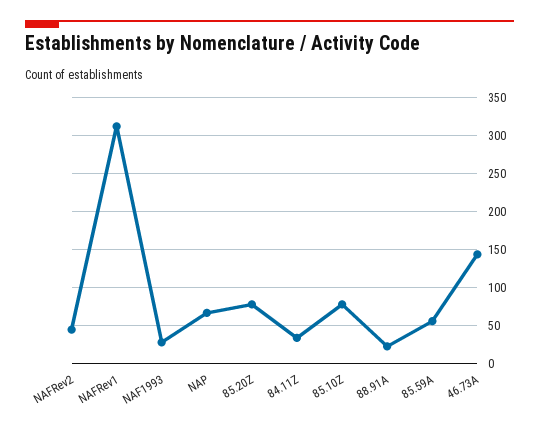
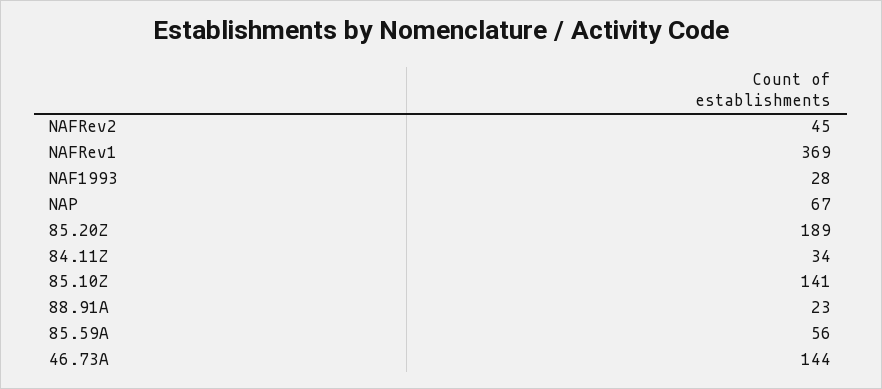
NAFRev1: 310 -> 369
85.20Z: 80 -> 189
85.10Z: 80 -> 141

